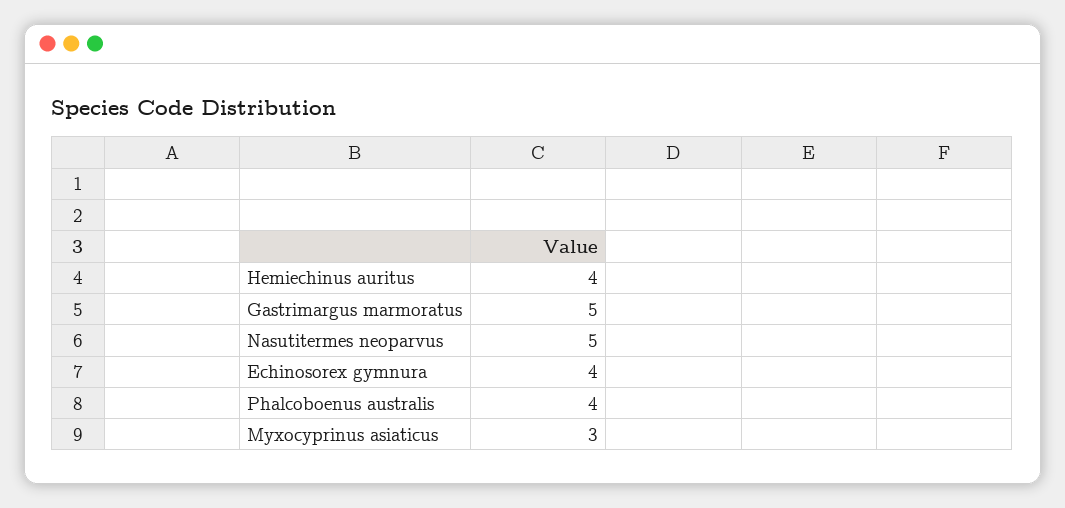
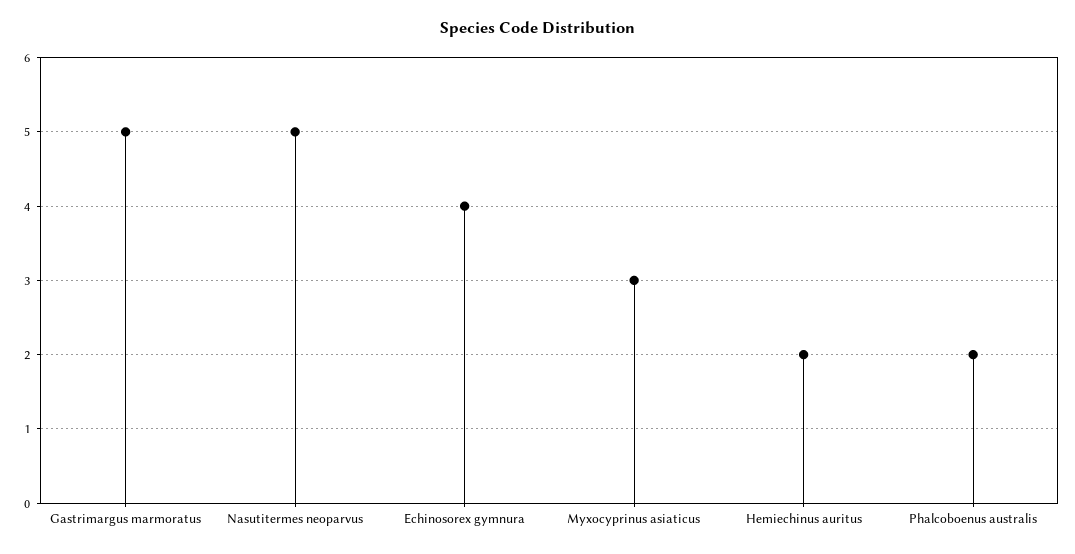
Hemiechinus auritus: 4 -> 2
Phalcoboenus australis: 4 -> 2

